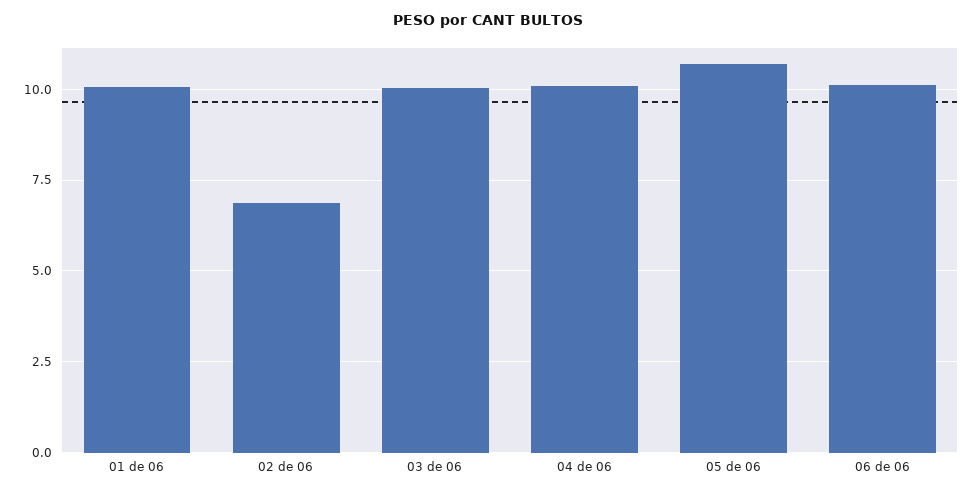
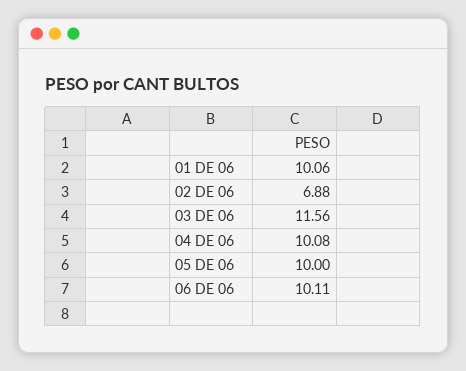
03 de 06: 10 -> 11.56
05 de 06: 10.75 -> 10

